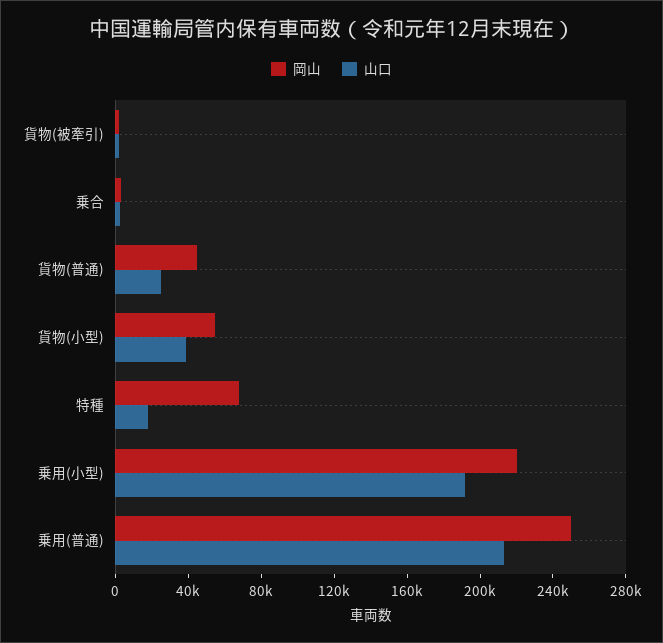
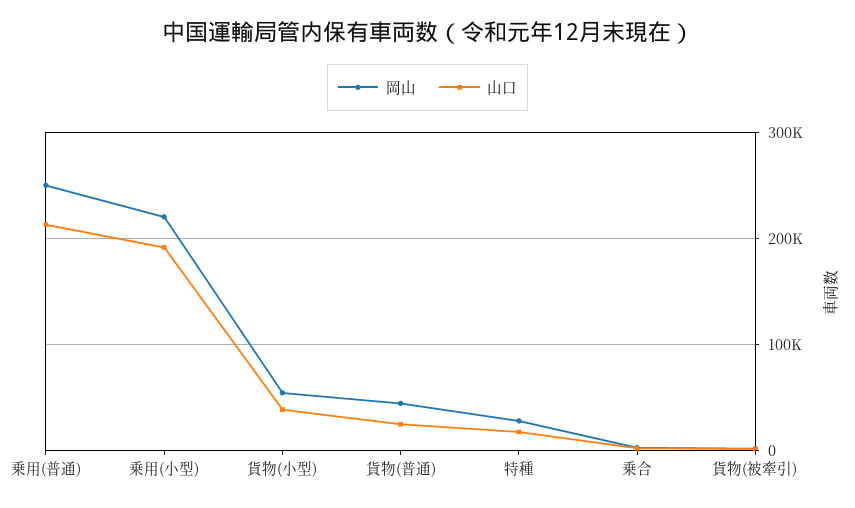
岡山, 特種: 70000 -> 30000

